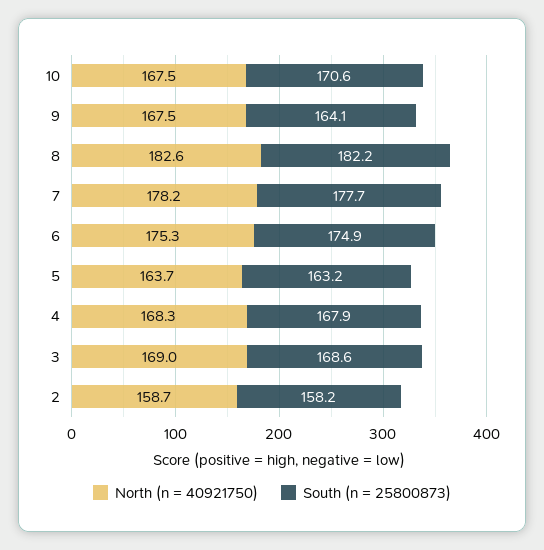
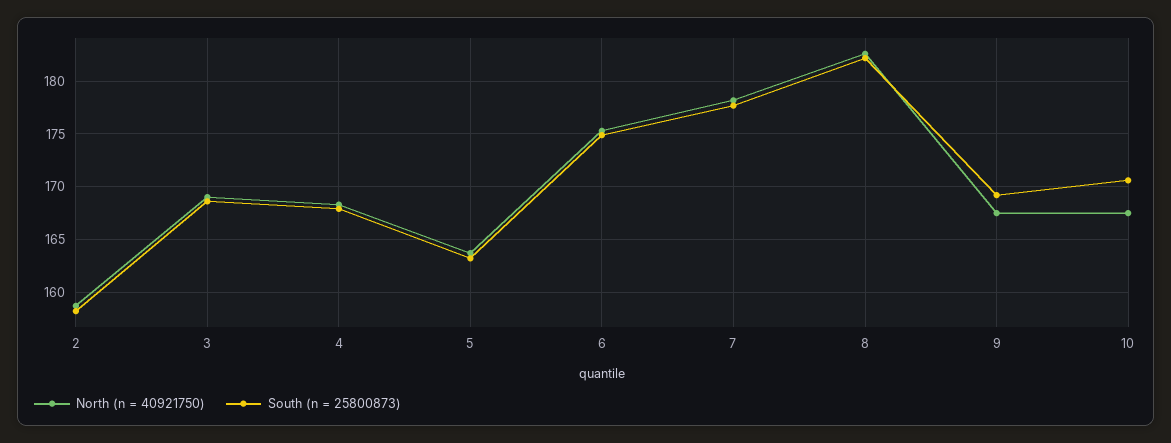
South (n = 25800873), 9: 164.1 -> 169

